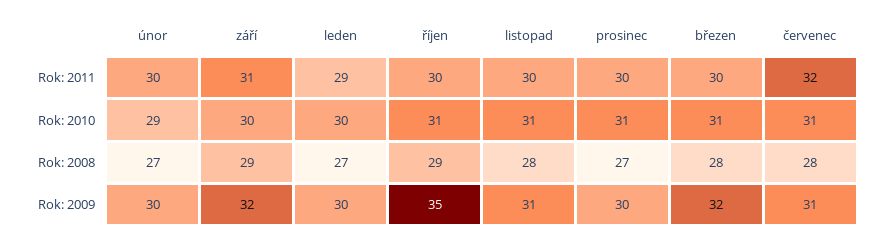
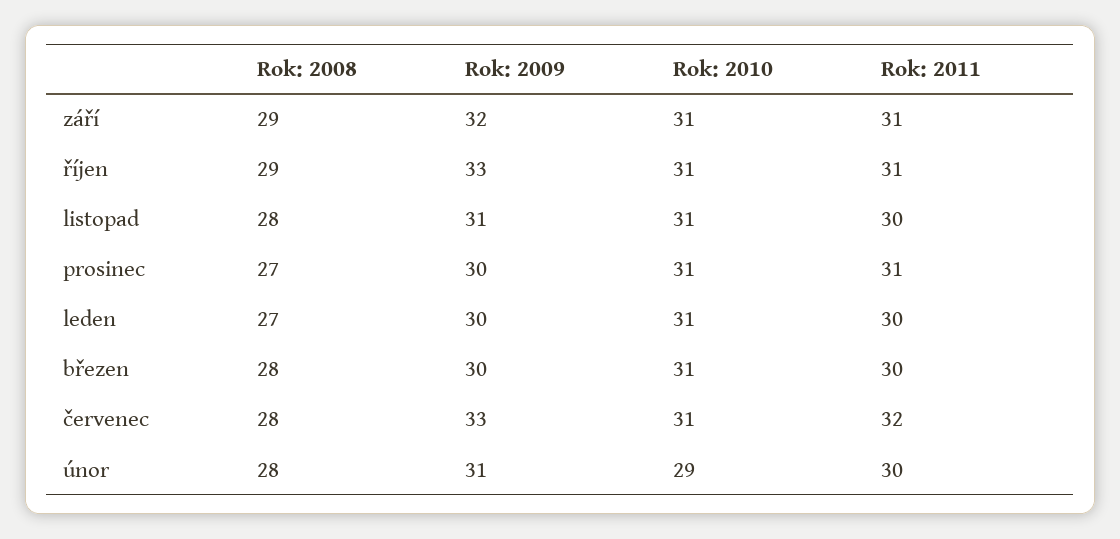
leden, Rok: 2011: 29 -> 30
říjen, Rok: 2011: 30 -> 31
prosinec, Rok: 2011: 30 -> 31
září, Rok: 2010: 30 -> 31
leden, Rok: 2010: 30 -> 31
únor, Rok: 2008: 27 -> 28
únor, Rok: 2009: 30 -> 31
říjen, Rok: 2009: 35 -> 33
březen, Rok: 2009: 32 -> 30
červenec, Rok: 2009: 31 -> 33

